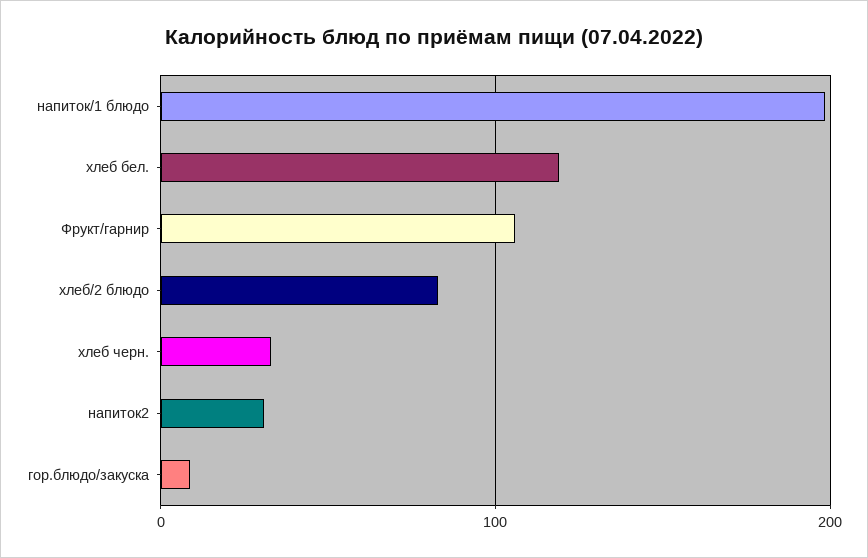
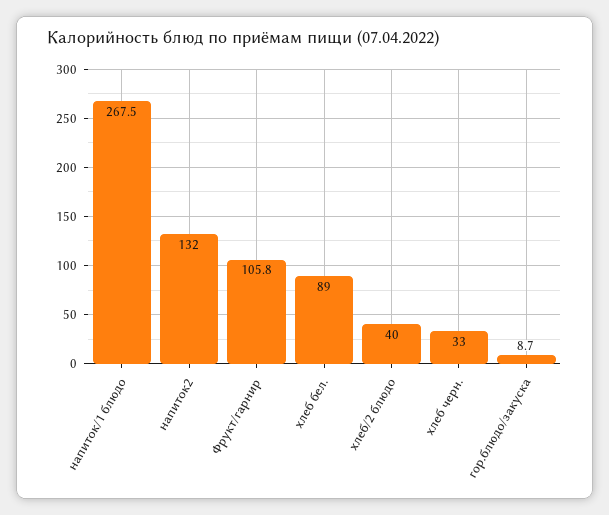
напиток/1 блюдо: 200 -> 267.5
хлеб бел.: 120 -> 89
хлеб/2 блюдо: 80 -> 40
напиток2: 30 -> 132

